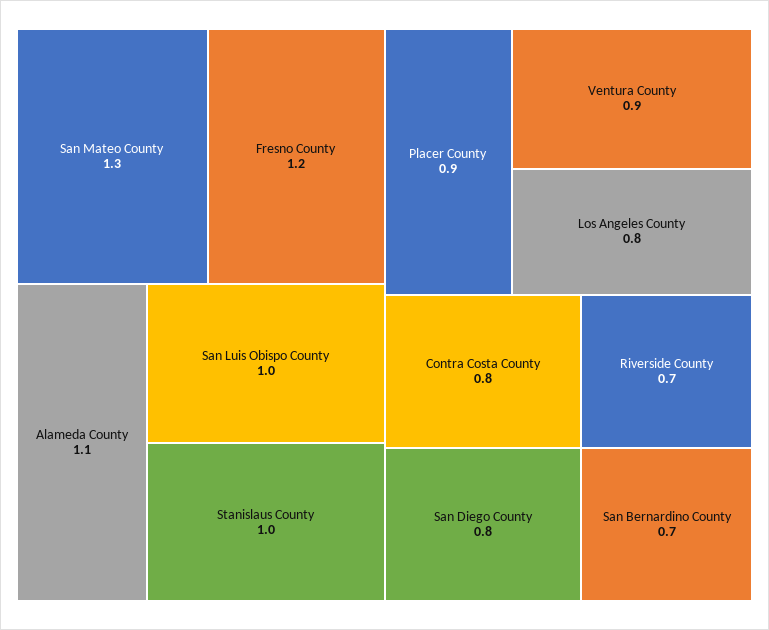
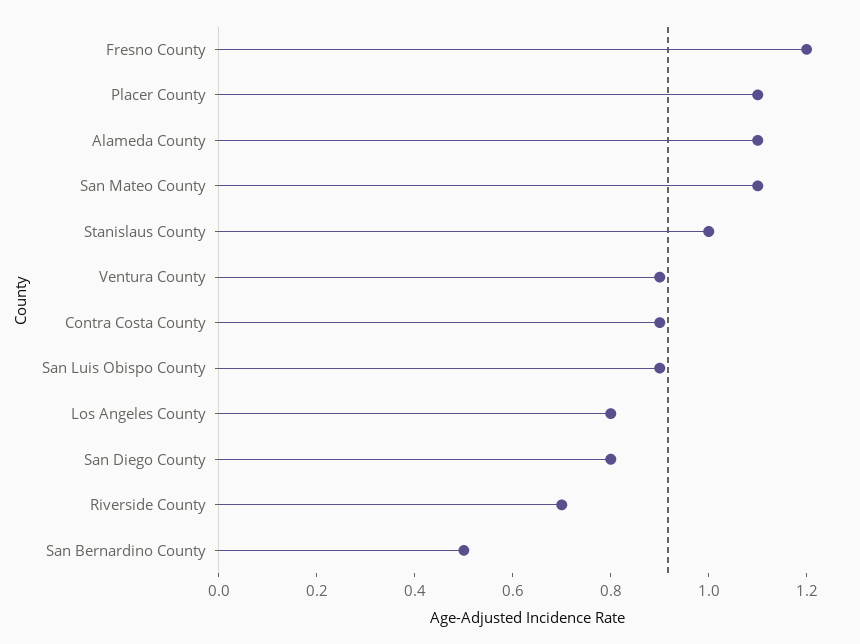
San Mateo County: 1.3 -> 1.1
San Luis Obispo County: 1 -> 0.9
Placer County: 0.9 -> 1.1
Contra Costa County: 0.8 -> 0.9
San Bernardino County: 0.7 -> 0.5

